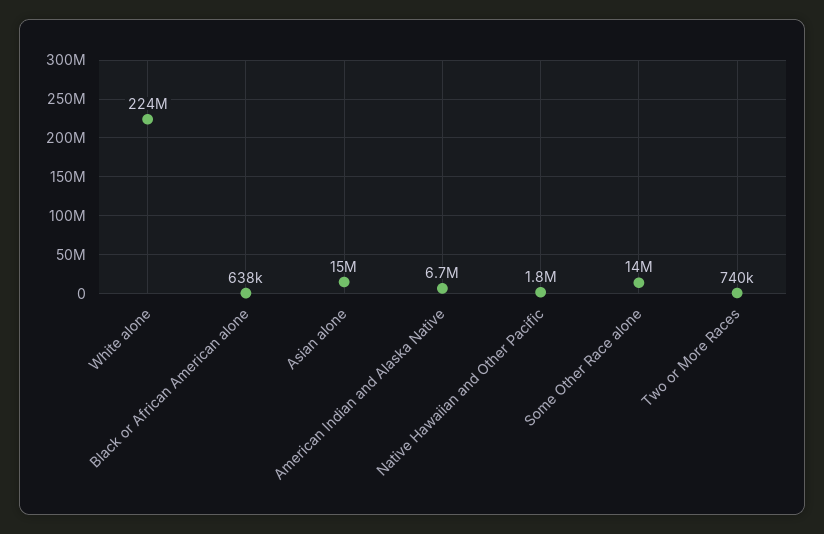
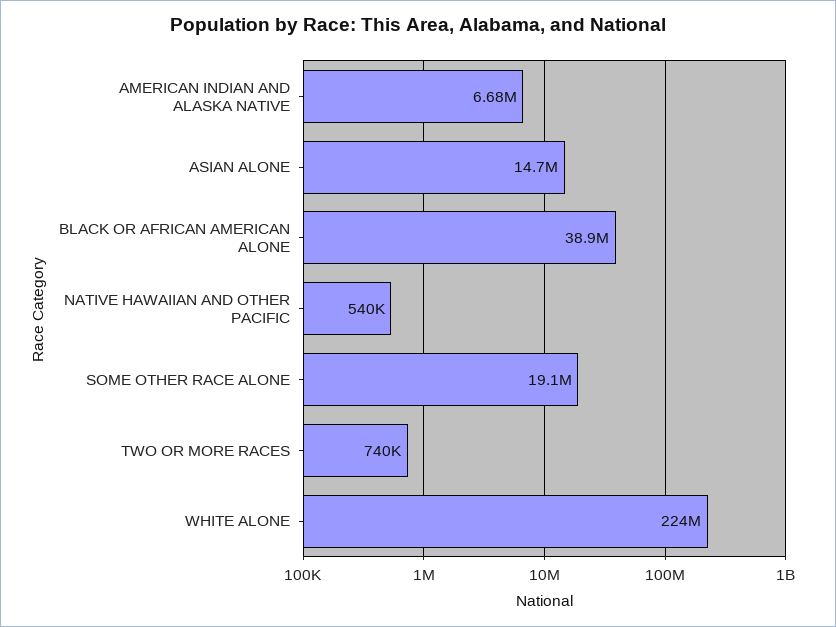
Black or African American alone: 638000 -> 38900000
Native Hawaiian and Other Pacific: 1800000 -> 540000
Some Other Race alone: 14000000 -> 19100000

